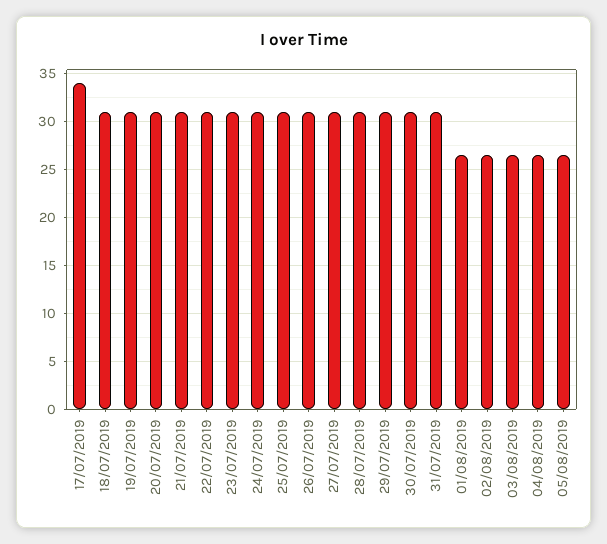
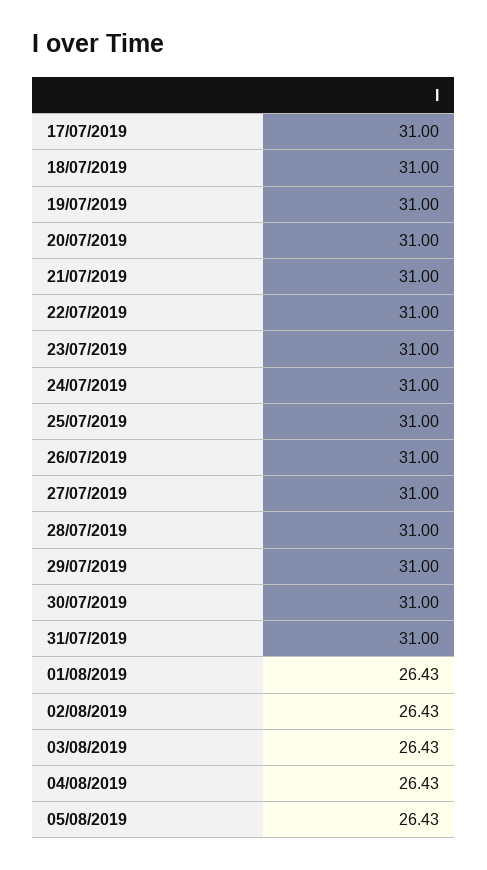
17/07/2019: 34 -> 31

